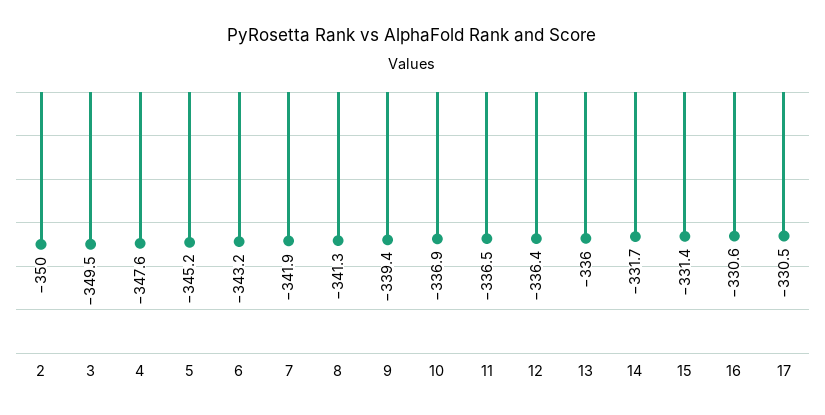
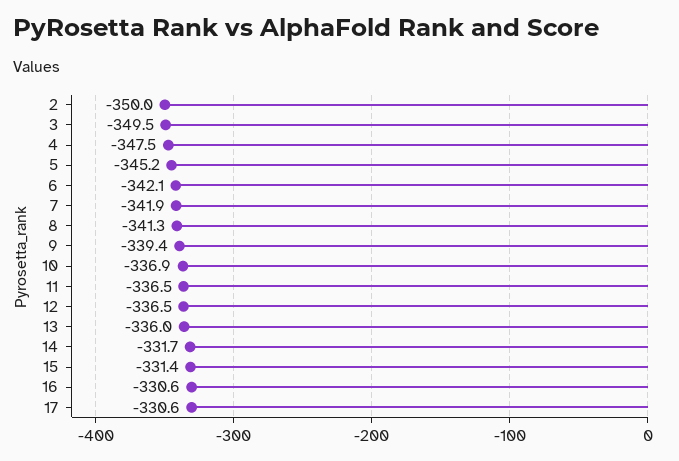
4: -347.6 -> -347.5
6: -343.2 -> -342.1
12: -336.4 -> -336.5
17: -330.5 -> -330.6

